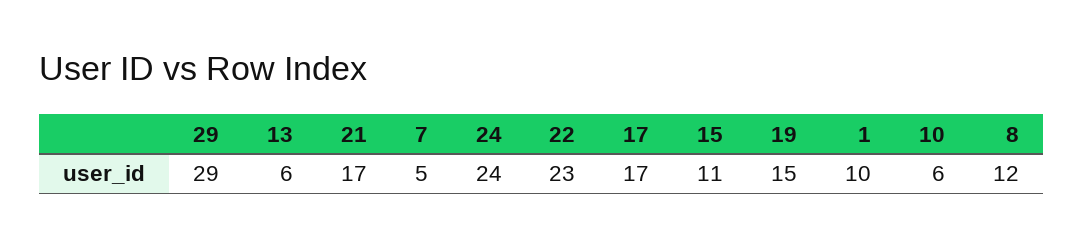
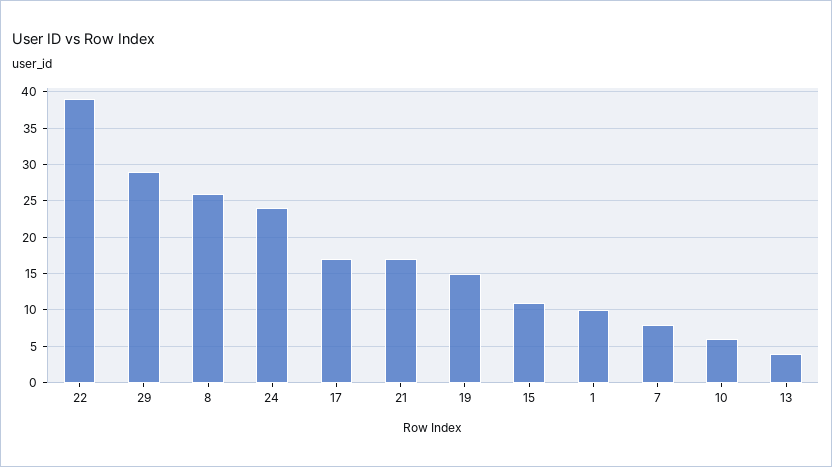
13: 6 -> 4
7: 5 -> 8
22: 23 -> 39
8: 12 -> 26

